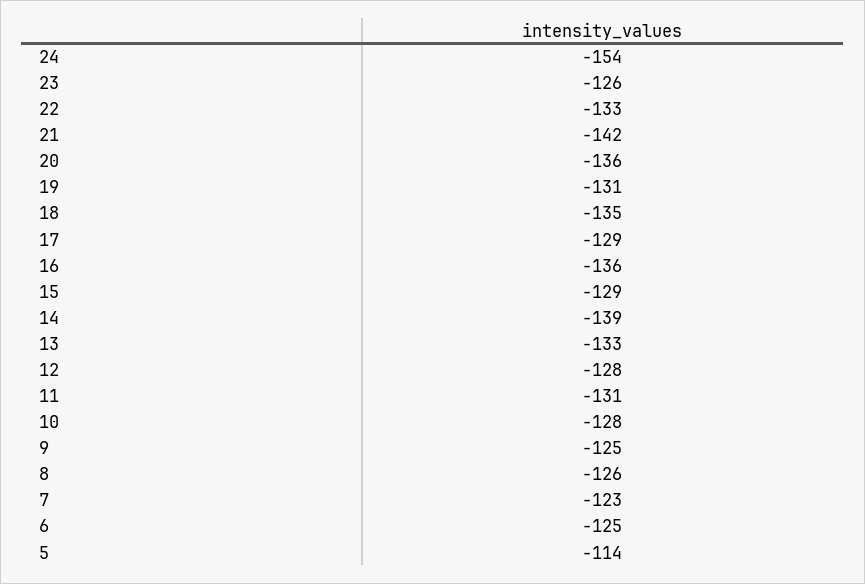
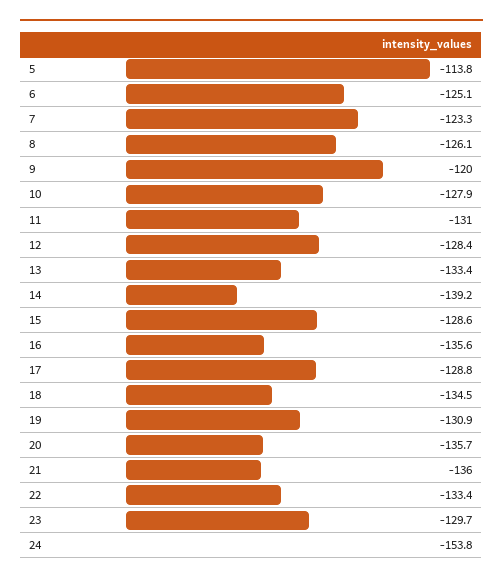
23: -126 -> -129.7
21: -142 -> -136
9: -125 -> -120

